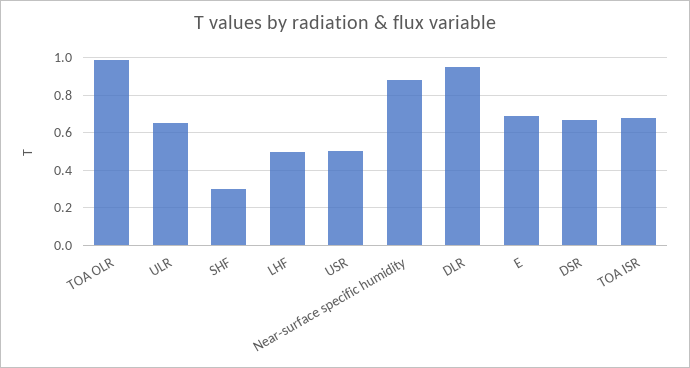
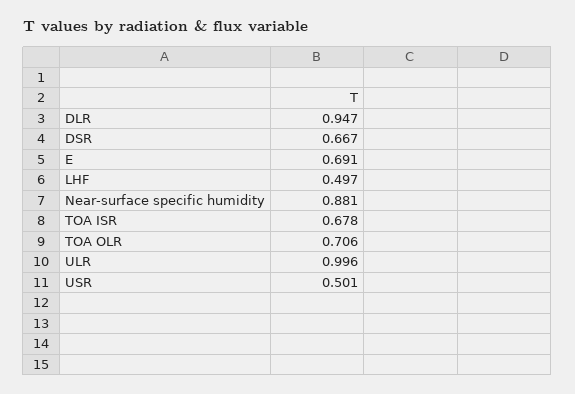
TOA OLR: 1 -> 0.706
ULR: 0.65 -> 0.996
SHF: 0.3 -> none

